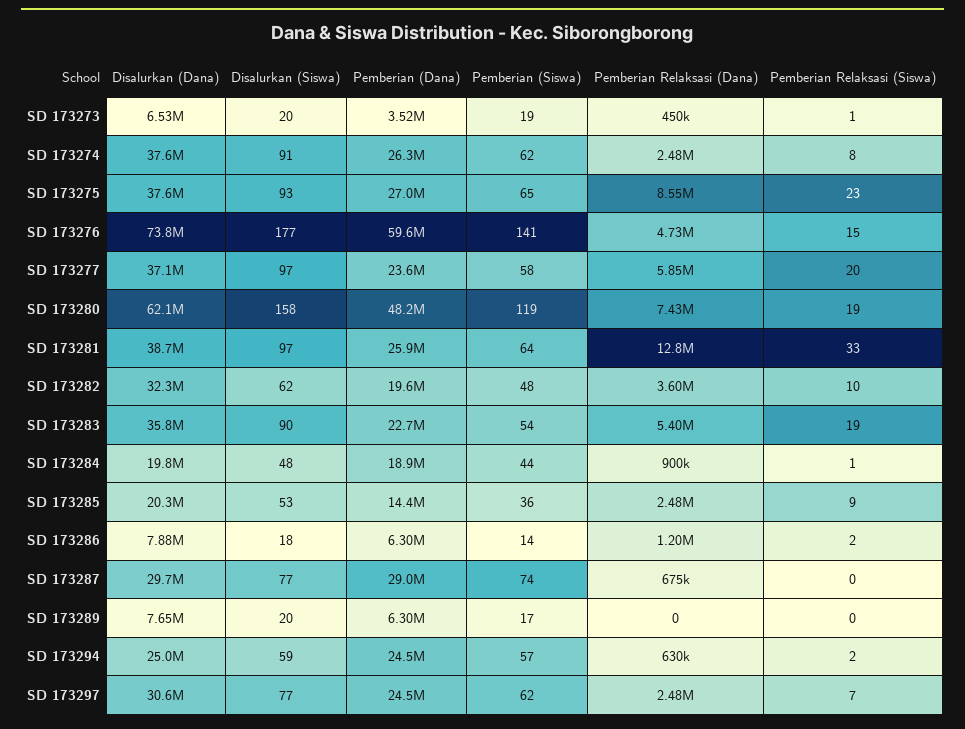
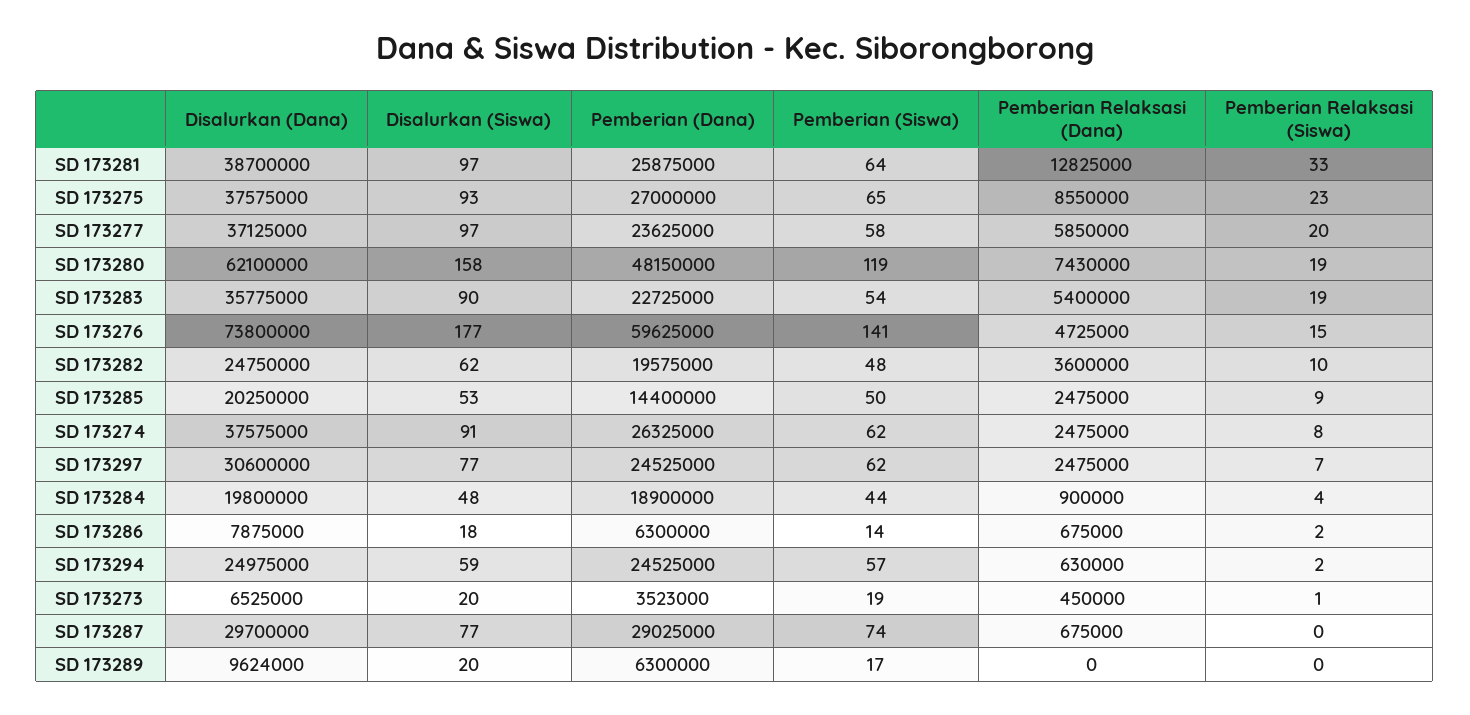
Disalurkan (Dana), SD 173282: 32300000 -> 24750000
Pemberian Relaksasi (Siswa), SD 173284: 1 -> 4
Pemberian (Siswa), SD 173285: 36 -> 50
Pemberian Relaksasi (Dana), SD 173286: 1200000 -> 675000
Disalurkan (Dana), SD 173289: 7650000 -> 9624000

